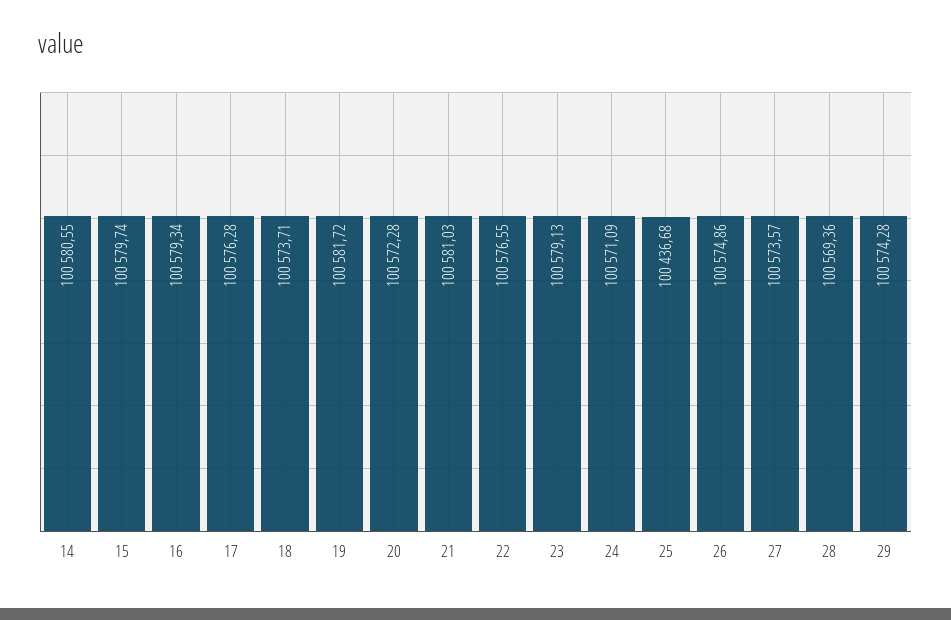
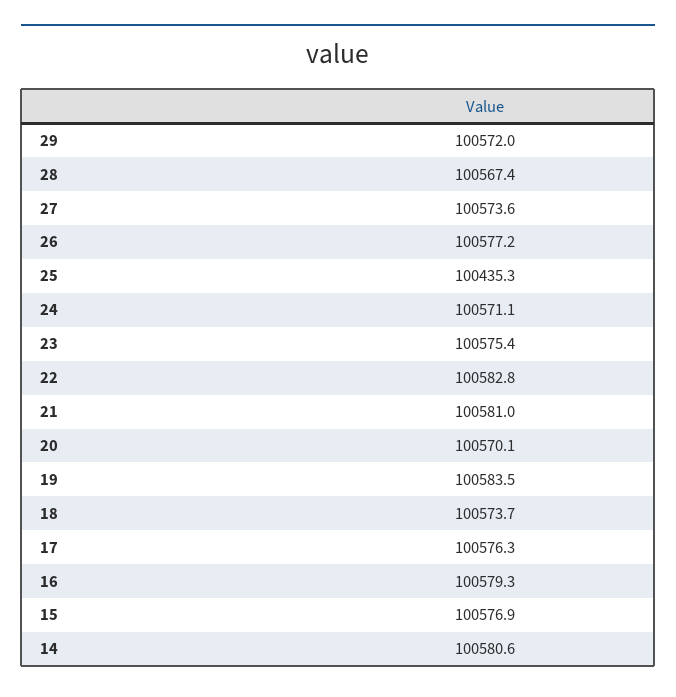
15: 100579.74 -> 100576.9
19: 100581.72 -> 100583.5
20: 100572.28 -> 100570.1
22: 100576.55 -> 100582.8
23: 100579.13 -> 100575.4
25: 100436.68 -> 100435.3
26: 100574.86 -> 100577.2
28: 100569.36 -> 100567.4
29: 100574.28 -> 100572

